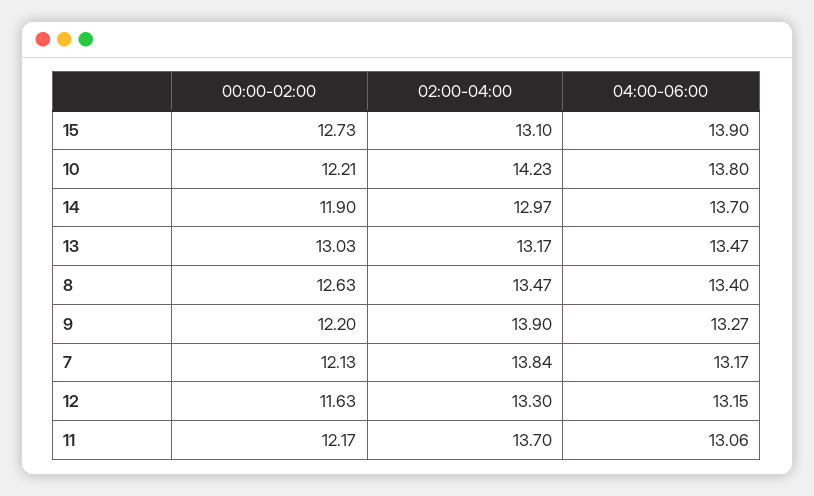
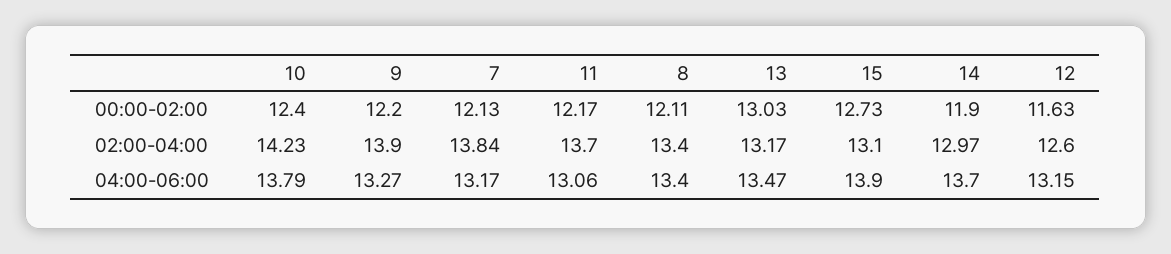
00:00-02:00, 10: 12.21 -> 12.4
04:00-06:00, 10: 13.8 -> 13.79
00:00-02:00, 8: 12.63 -> 12.11
02:00-04:00, 8: 13.47 -> 13.4
02:00-04:00, 12: 13.3 -> 12.6

